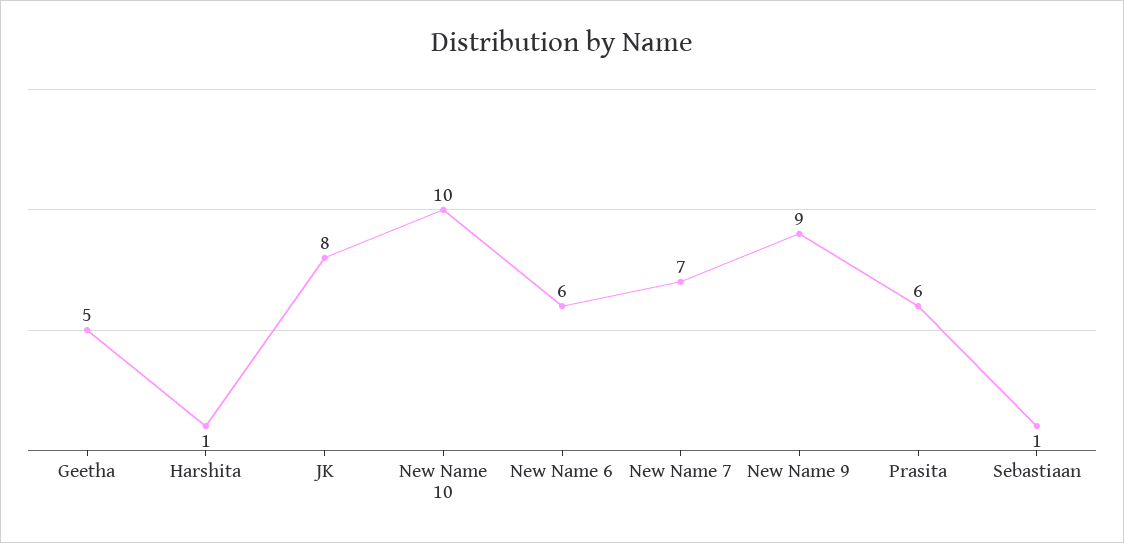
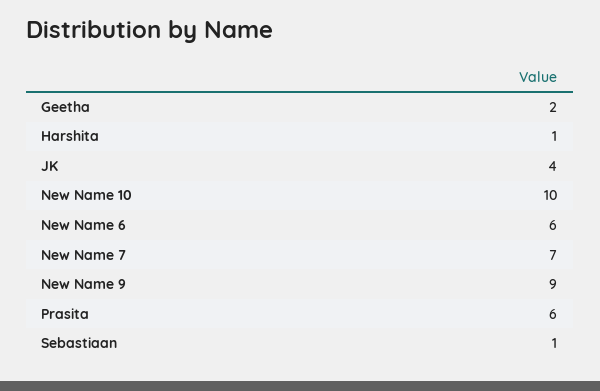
Geetha: 5 -> 2
JK: 8 -> 4

